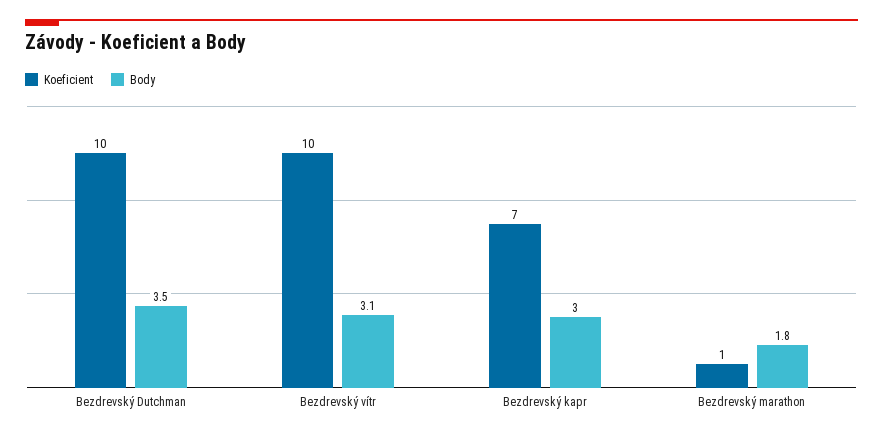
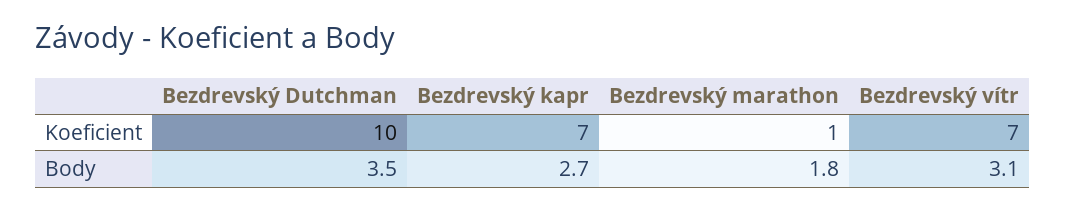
Koeficient, Bezdrevský vítr: 10 -> 7
Body, Bezdrevský kapr: 3 -> 2.7

